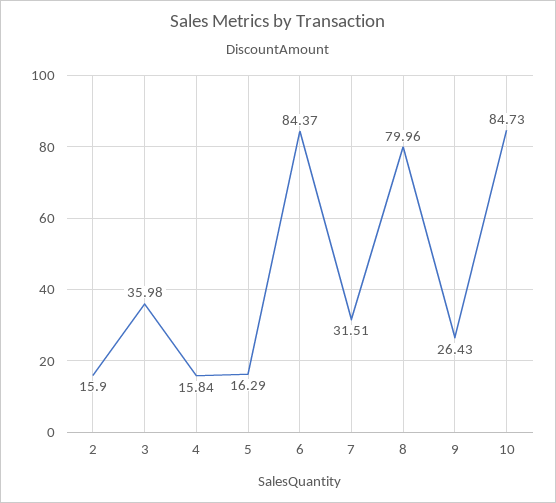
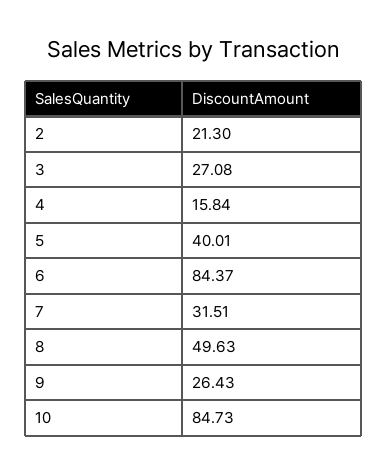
2: 15.9 -> 21.3
3: 35.98 -> 27.08
5: 16.29 -> 40.01
8: 79.96 -> 49.63

